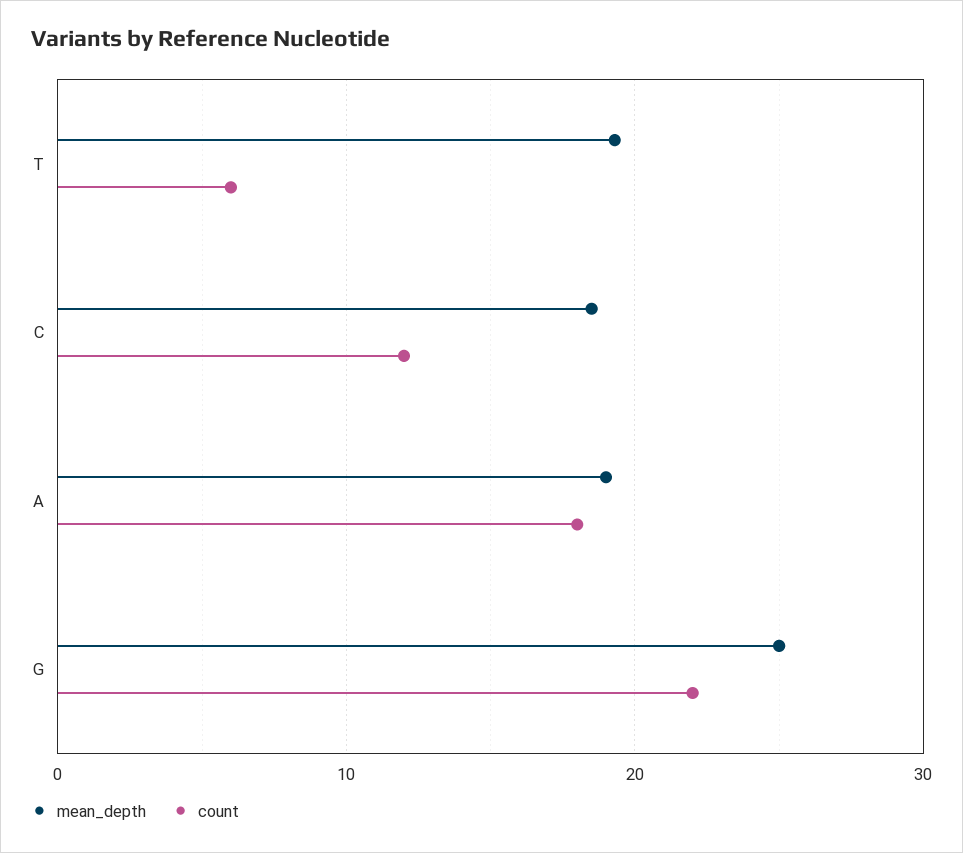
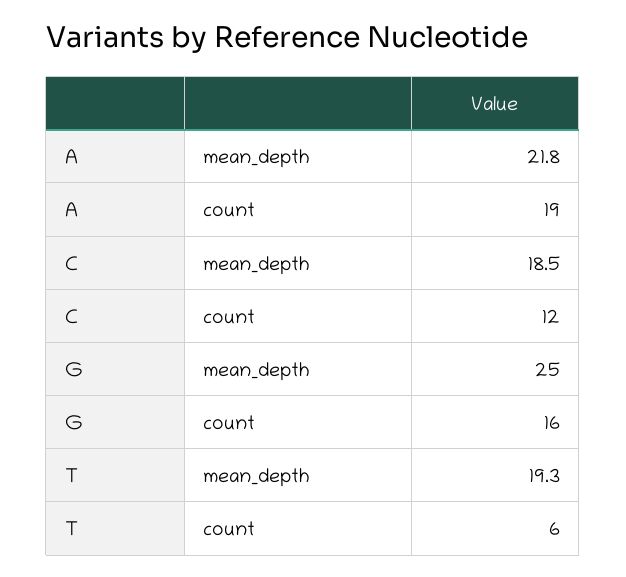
mean_depth, A: 19 -> 21.8
count, A: 18 -> 19
count, G: 22 -> 16

